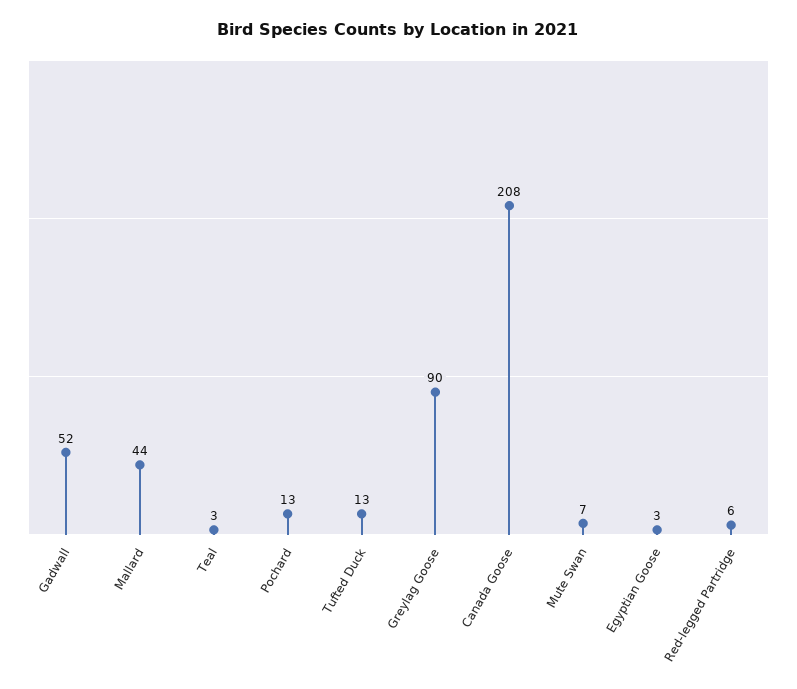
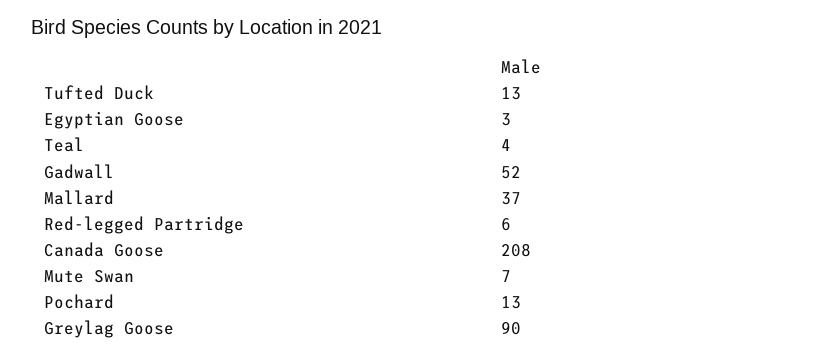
Mallard: 44 -> 37
Teal: 3 -> 4

